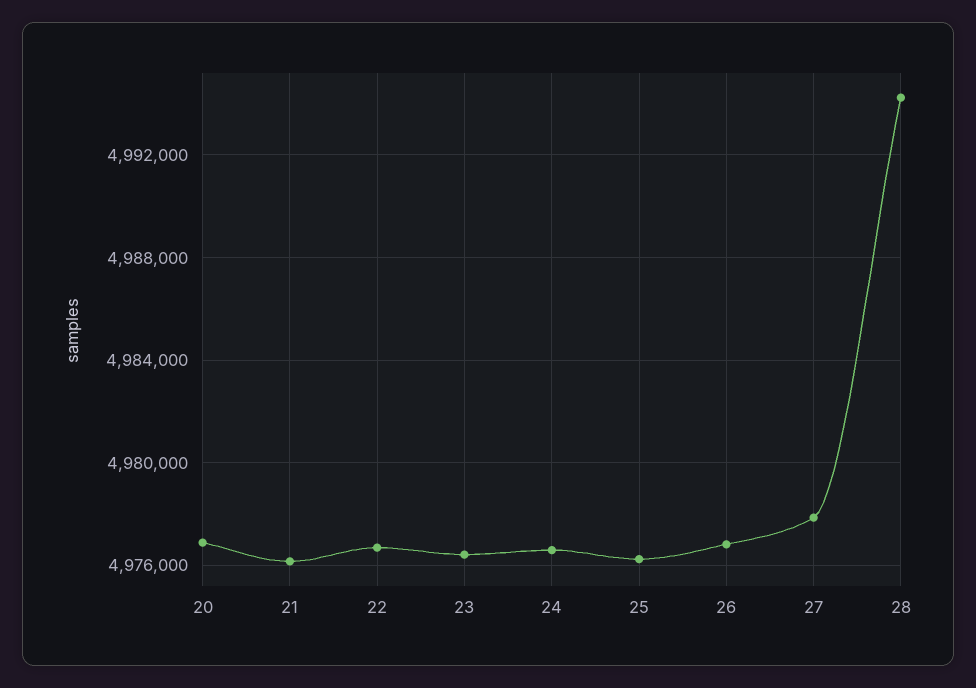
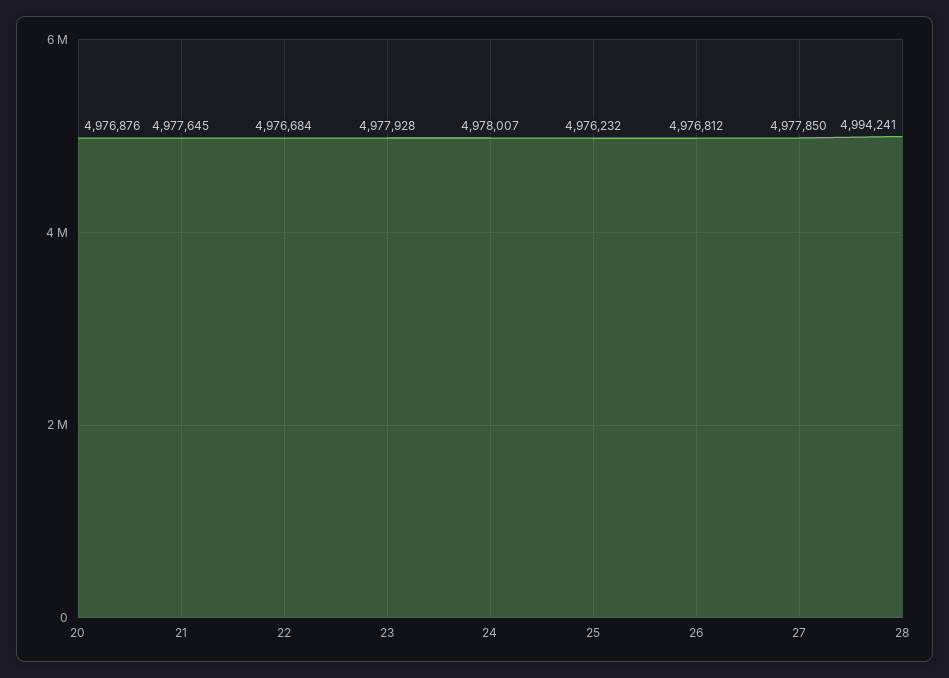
21: 4976000 -> 4977645
23: 4976500 -> 4977928
24: 4976500 -> 4978007

